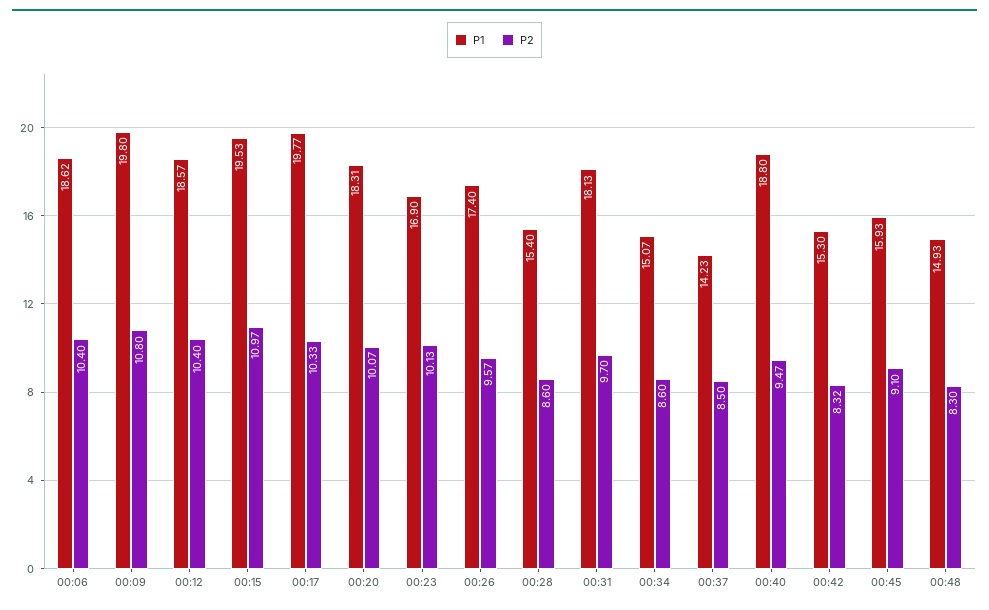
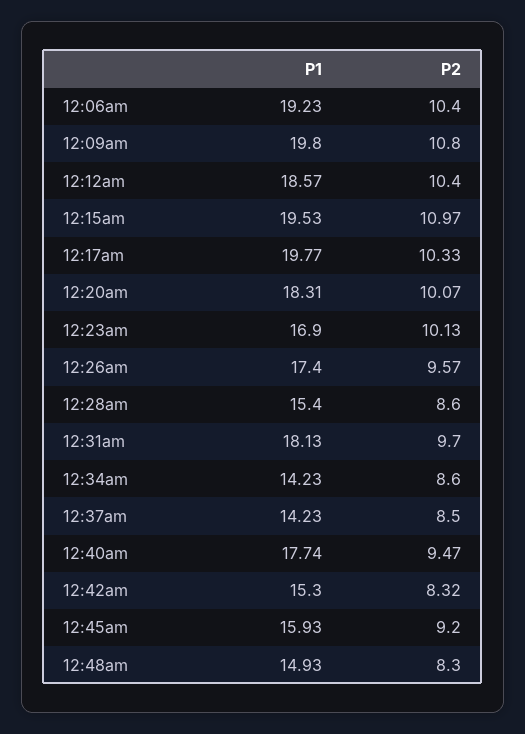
P1, 00:06: 18.62 -> 19.23
P1, 00:34: 15.07 -> 14.23
P1, 00:40: 18.8 -> 17.74
P2, 00:45: 9.1 -> 9.2

